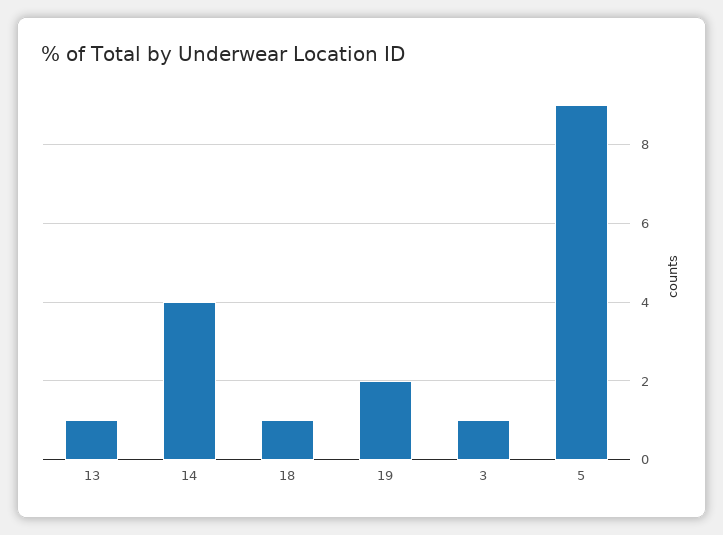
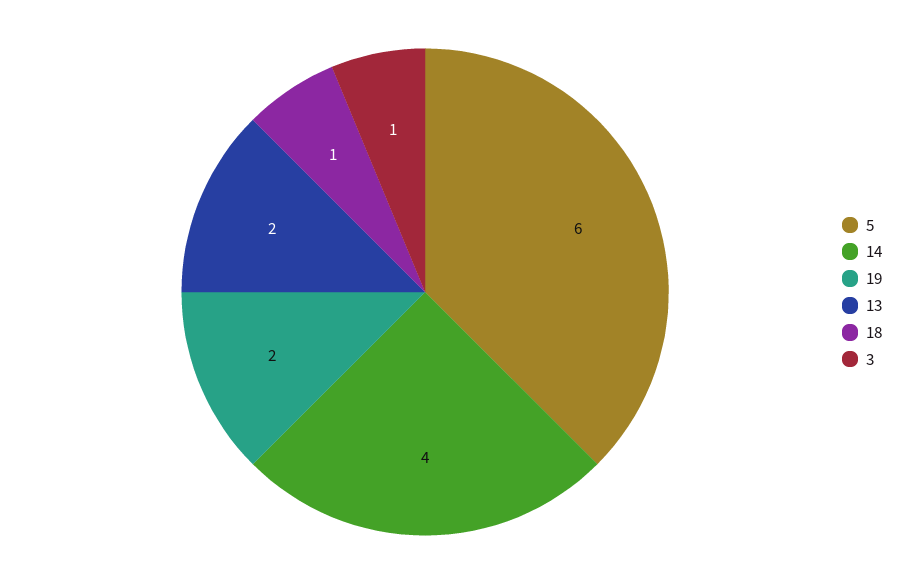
13: 1 -> 2
5: 9 -> 6

